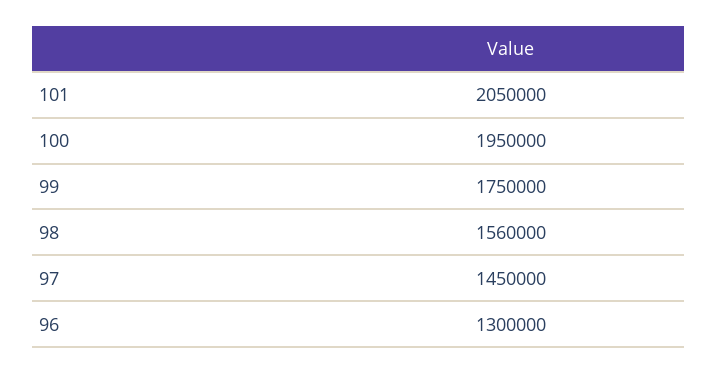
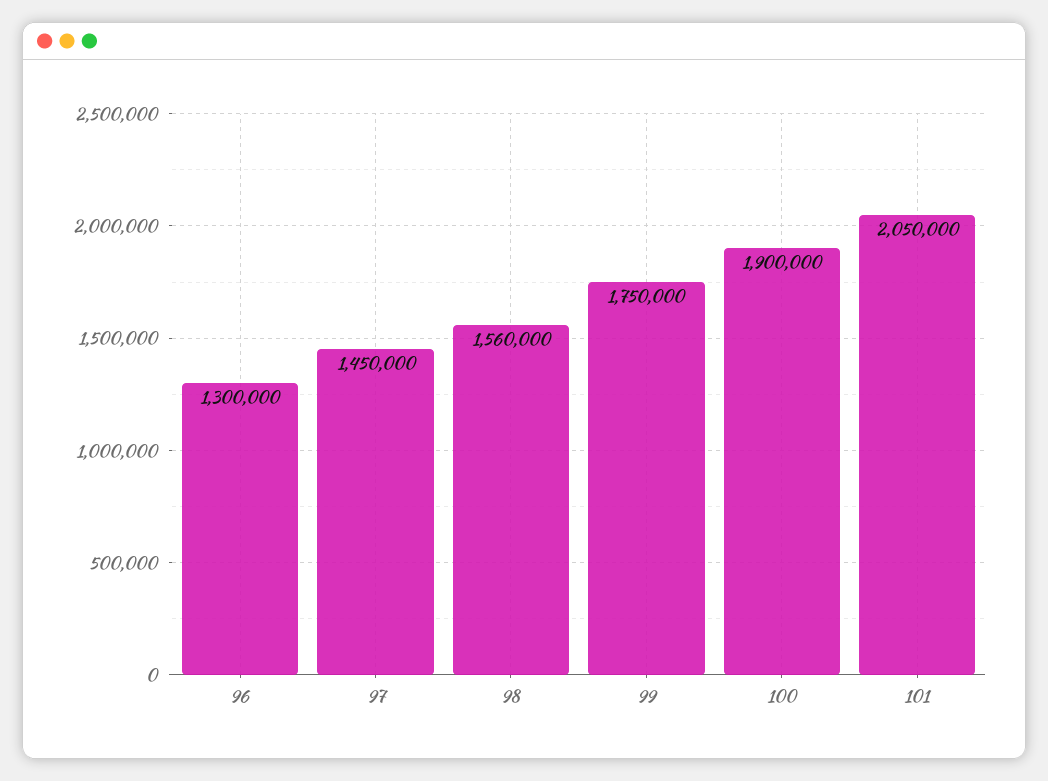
100: 1950000 -> 1900000

